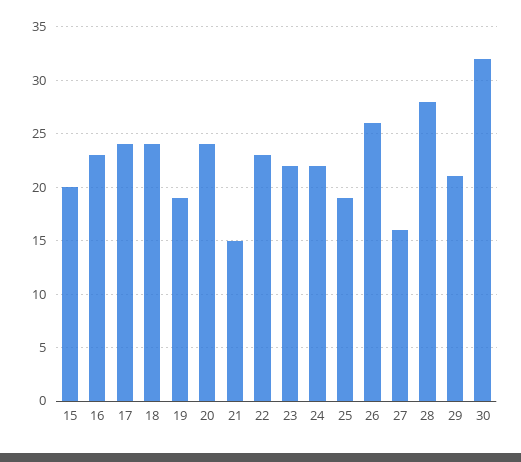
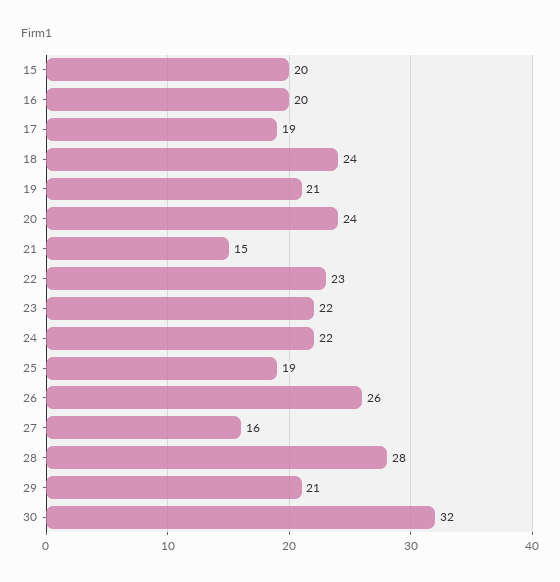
16: 23 -> 20
17: 24 -> 19
19: 19 -> 21

